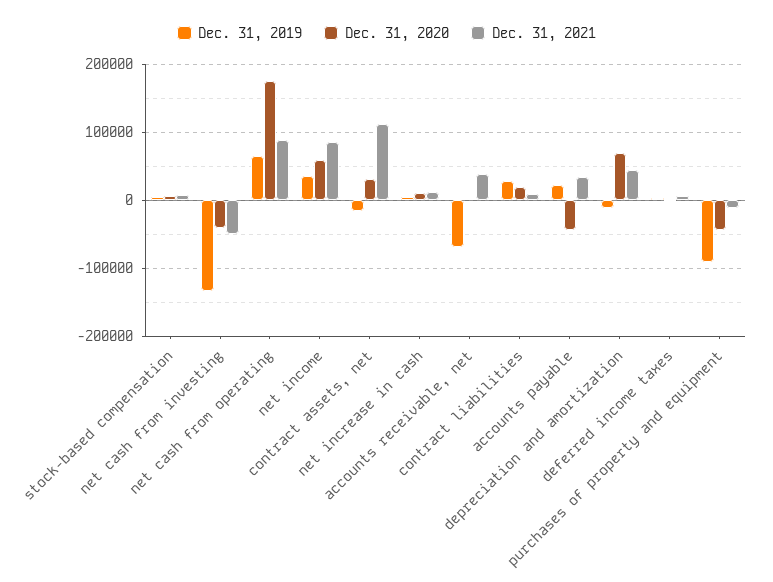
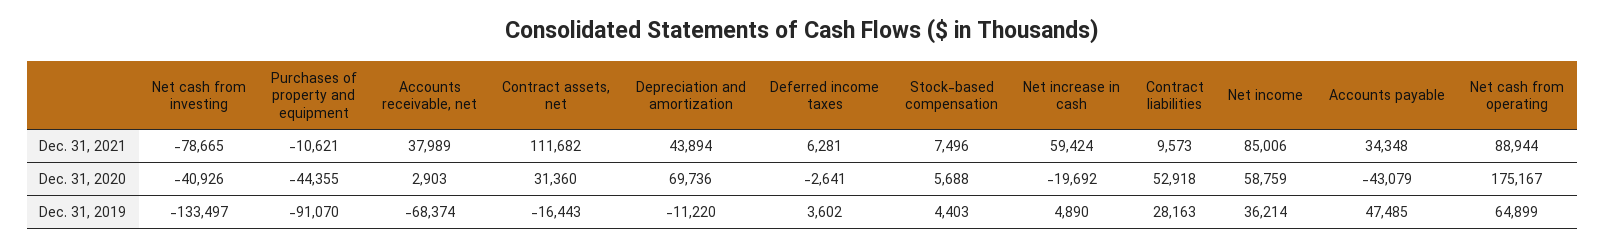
Dec. 31, 2021, net cash from investing: -50000 -> -78665
Dec. 31, 2020, net increase in cash: 10000 -> -19692
Dec. 31, 2021, net increase in cash: 10000 -> 59424
Dec. 31, 2020, contract liabilities: 20000 -> 52918
Dec. 31, 2019, accounts payable: 20000 -> 47485

